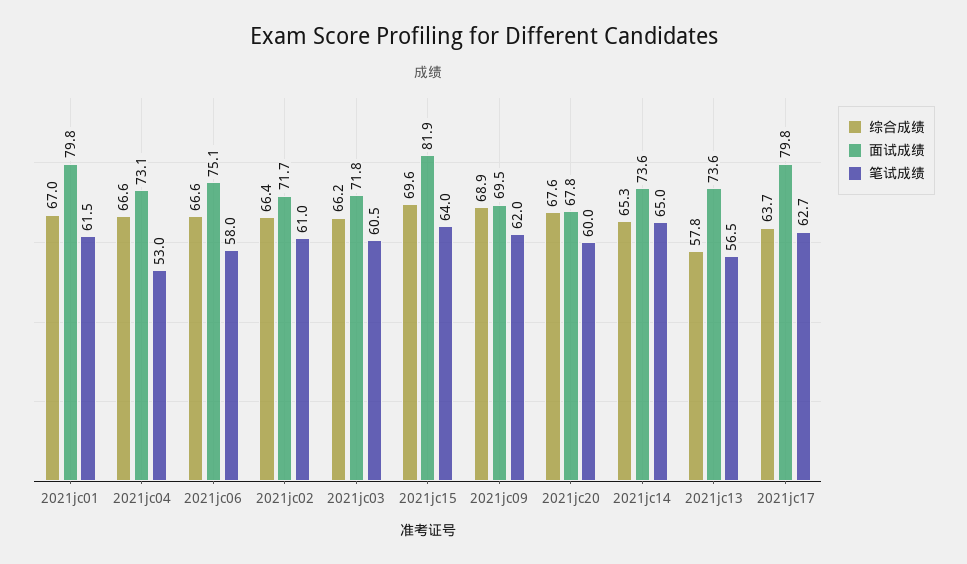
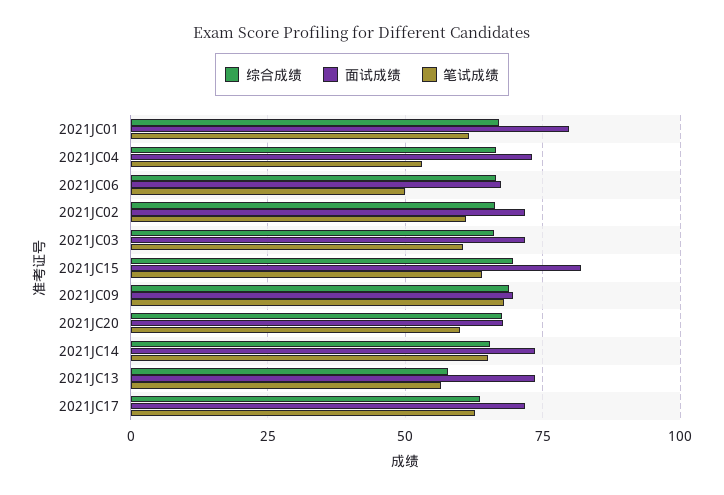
面试成绩, 2021jc06: 75.1 -> 67.5
笔试成绩, 2021jc06: 58 -> 50
笔试成绩, 2021jc09: 62 -> 67.5
面试成绩, 2021jc17: 79.8 -> 72.5

